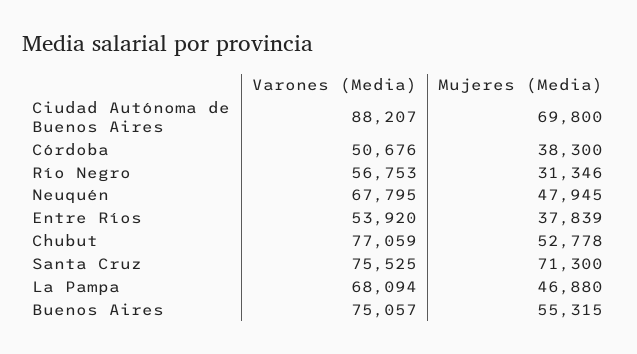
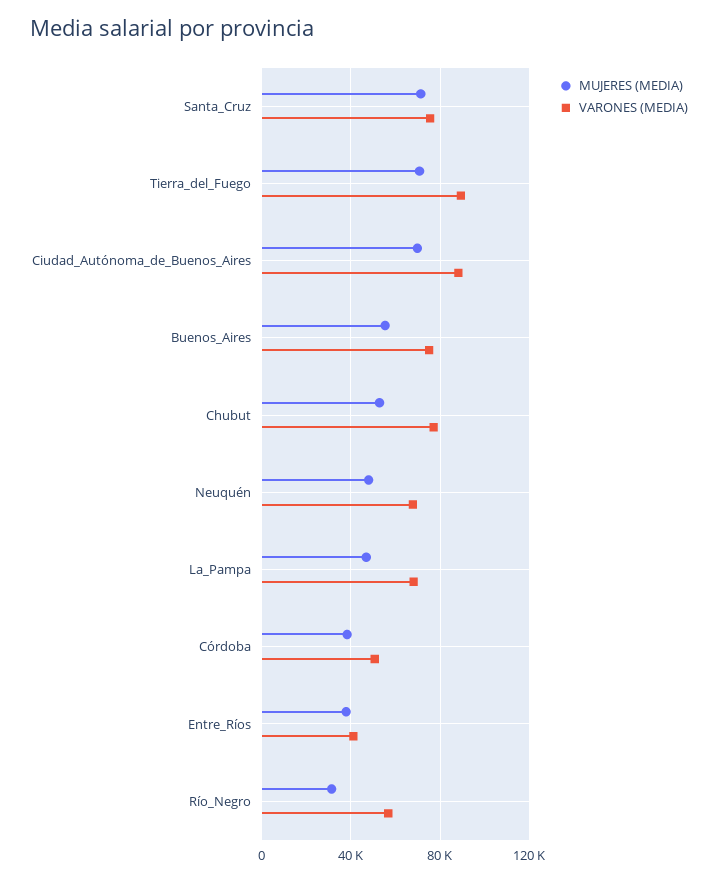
Varones (Media), Entre Ríos: 53920 -> 40000
Mujeres (Media), Tierra_del_Fuego: none -> 70000
Varones (Media), Tierra_del_Fuego: none -> 90000

